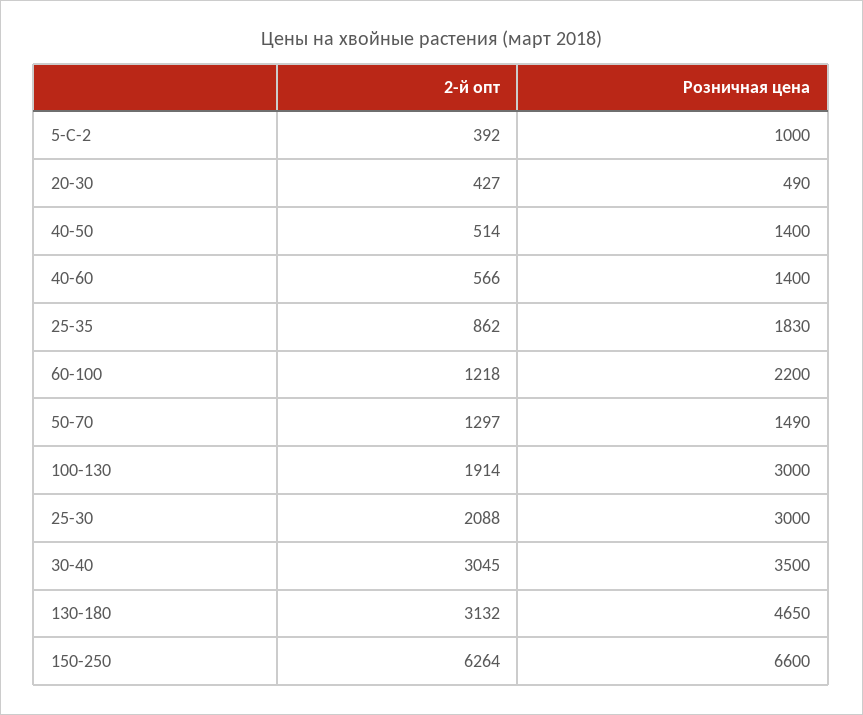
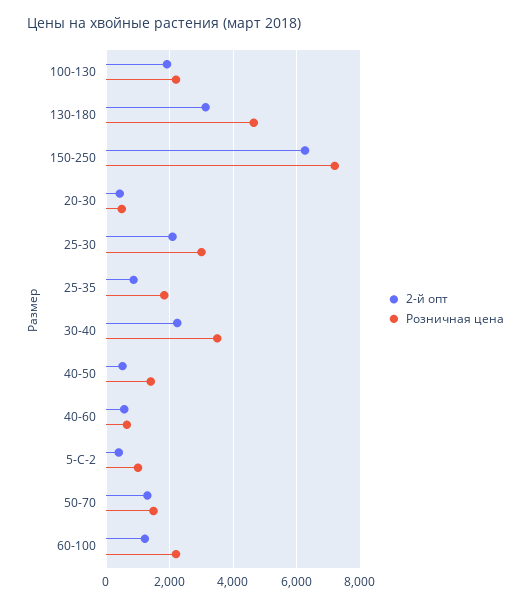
Розничная цена, 40-60: 1400 -> 600
Розничная цена, 100-130: 3000 -> 2200
2-й опт, 30-40: 3045 -> 2200
Розничная цена, 150-250: 6600 -> 7200

